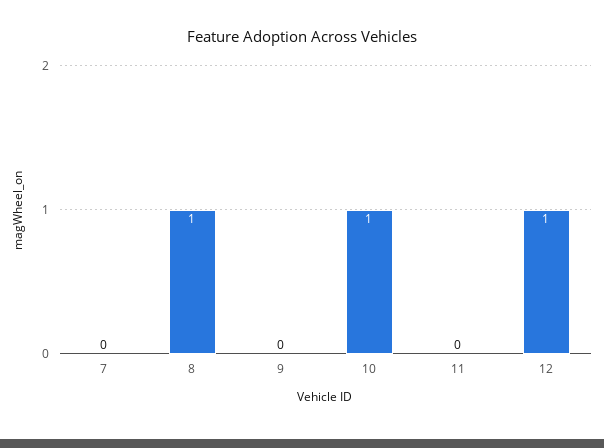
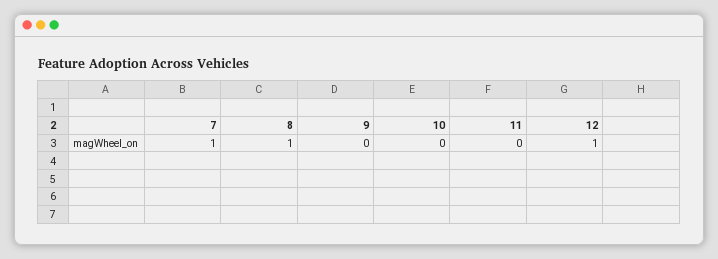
7: 0 -> 1
10: 1 -> 0

